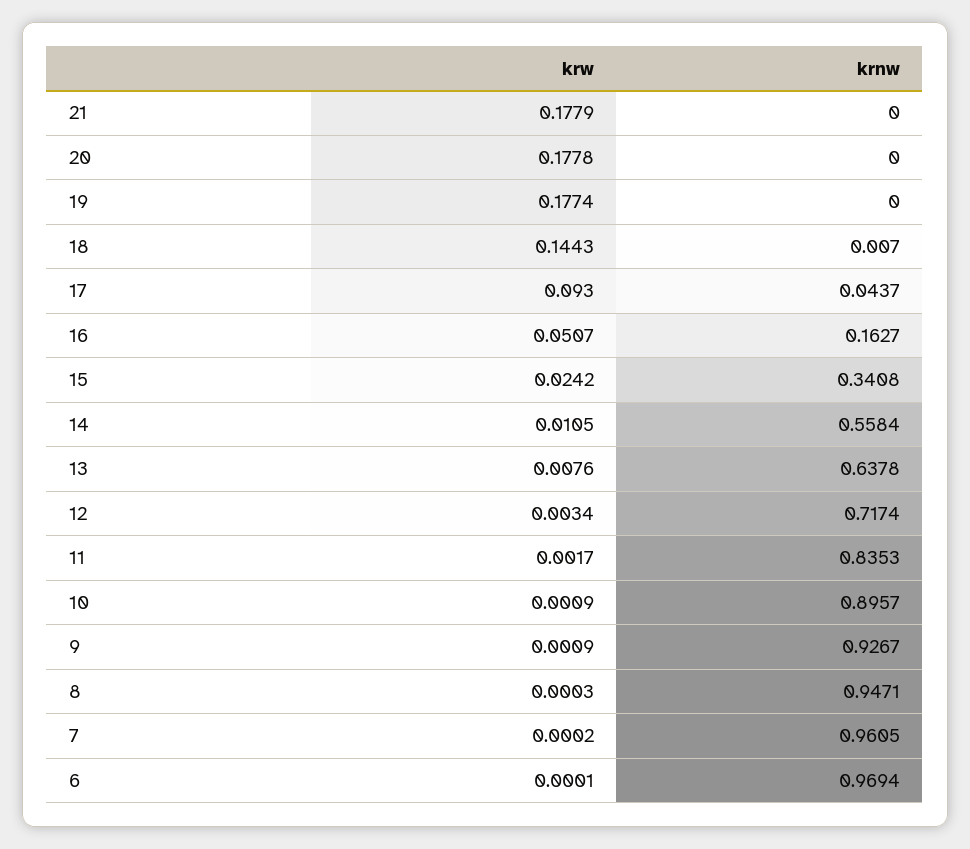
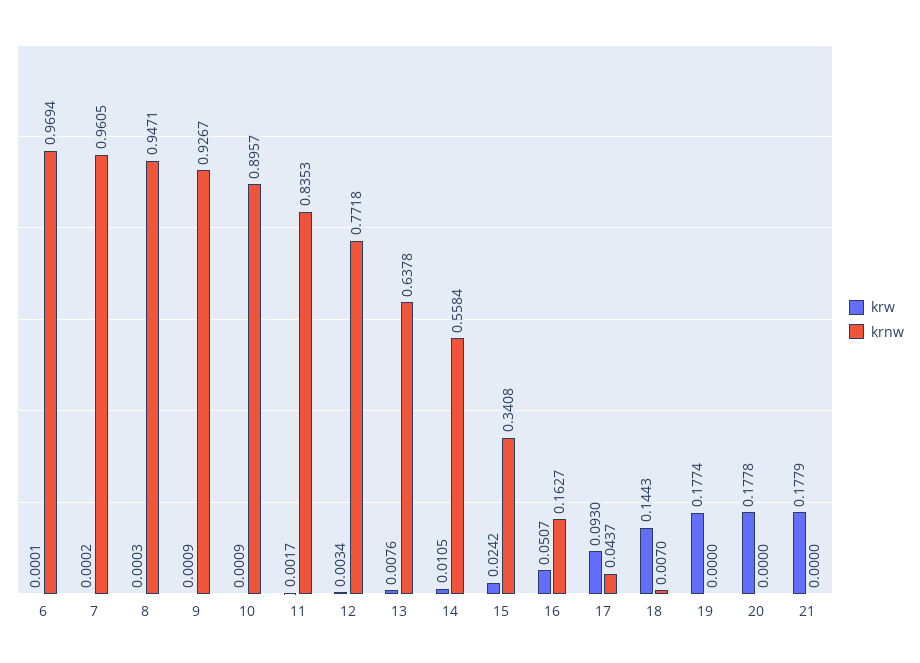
krnw, 12: 0.7174 -> 0.7718

